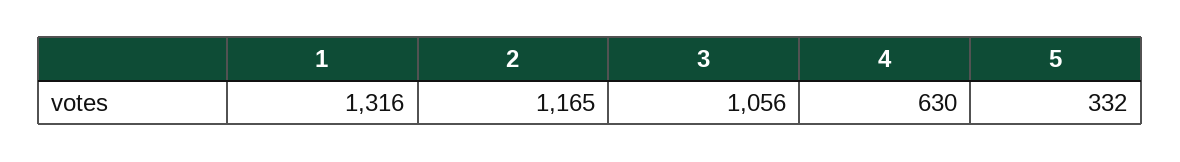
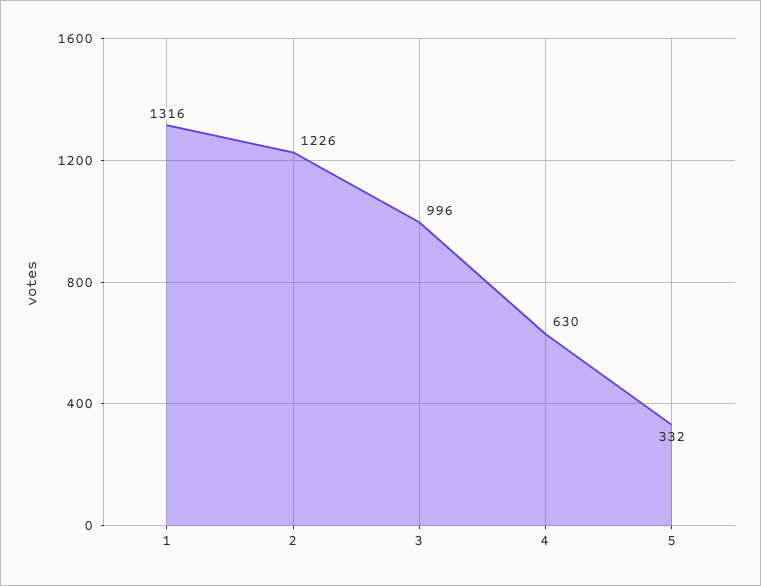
2: 1165 -> 1226
3: 1056 -> 996

